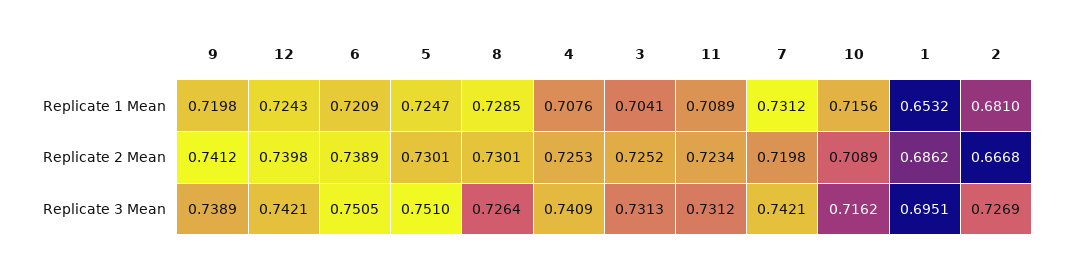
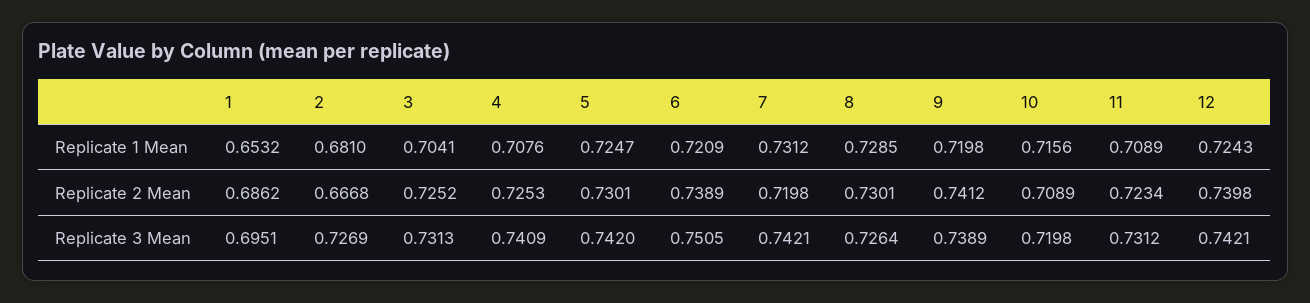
5, Replicate 3 Mean: 0.751 -> 0.742
10, Replicate 3 Mean: 0.7162 -> 0.7198

